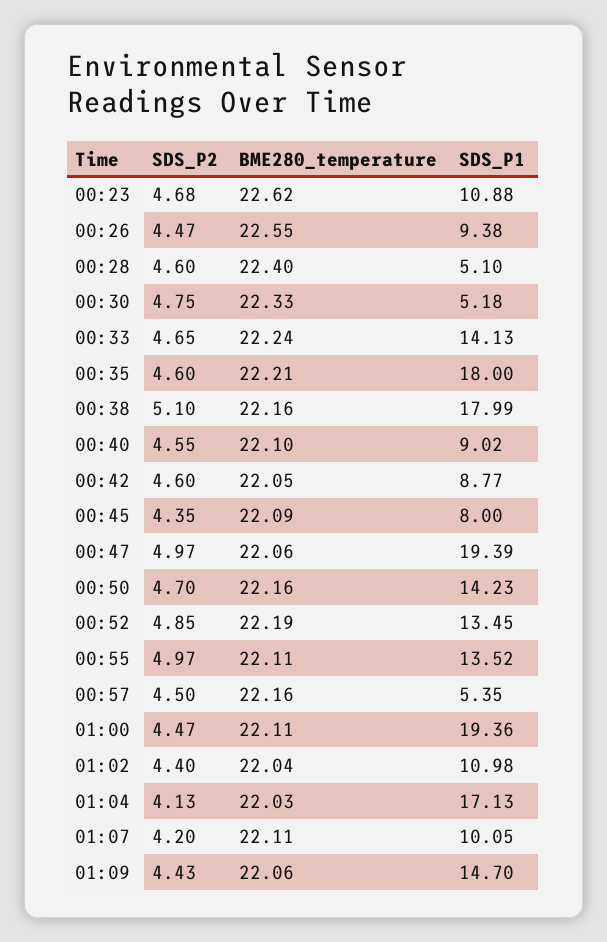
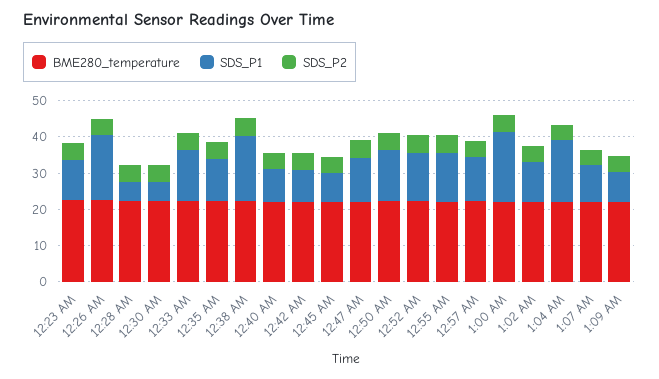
SDS_P1, 00:26: 9.38 -> 17.5
SDS_P1, 00:35: 18 -> 12.5
SDS_P1, 00:47: 19.39 -> 12.5
SDS_P1, 00:57: 5.35 -> 12.5
SDS_P1, 01:09: 14.7 -> 7.5

